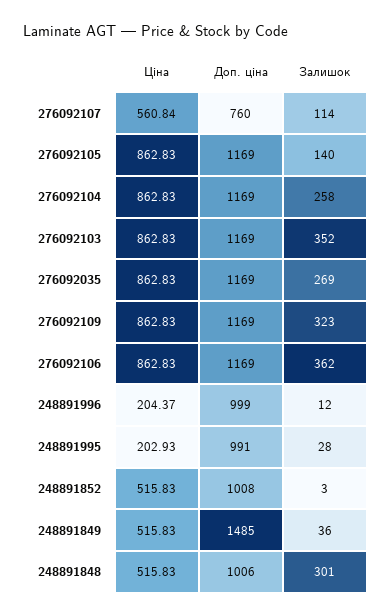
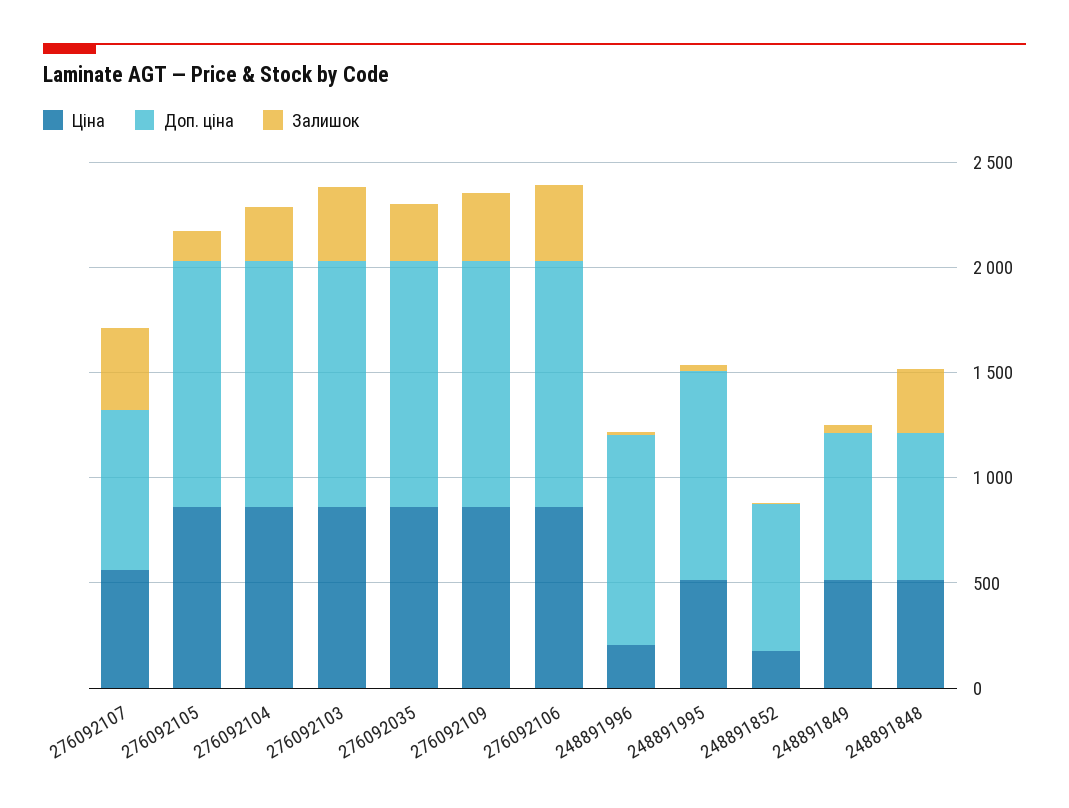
Залишок, 276092107: 114 -> 400
Ціна, 248891995: 202.93 -> 500
Ціна, 248891852: 515.83 -> 200
Доп. ціна, 248891852: 1008 -> 700
Доп. ціна, 248891849: 1485 -> 700
Доп. ціна, 248891848: 1006 -> 700

